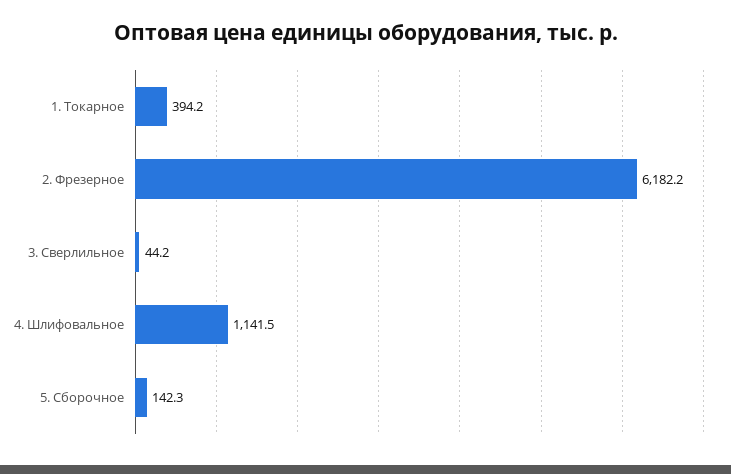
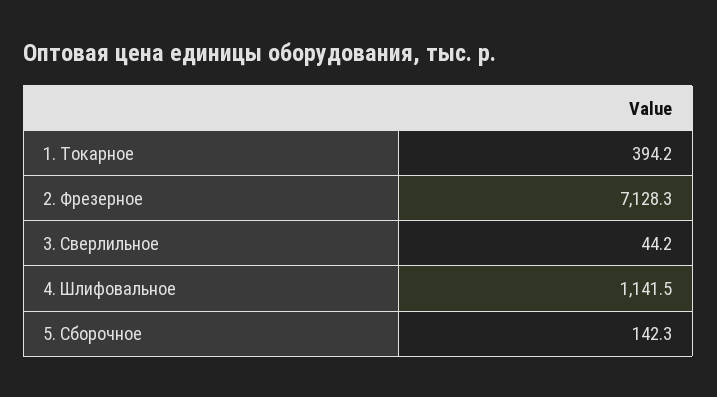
2. Фрезерное: 6182.2 -> 7128.3

